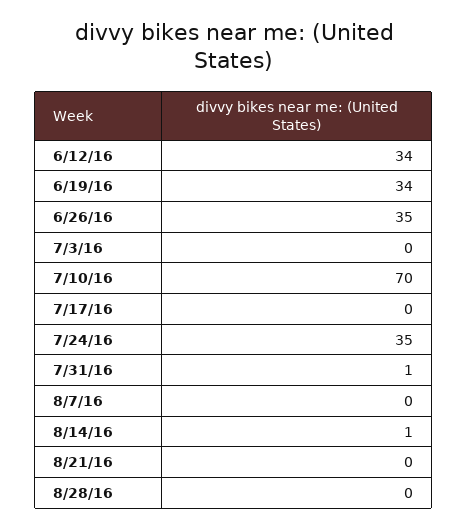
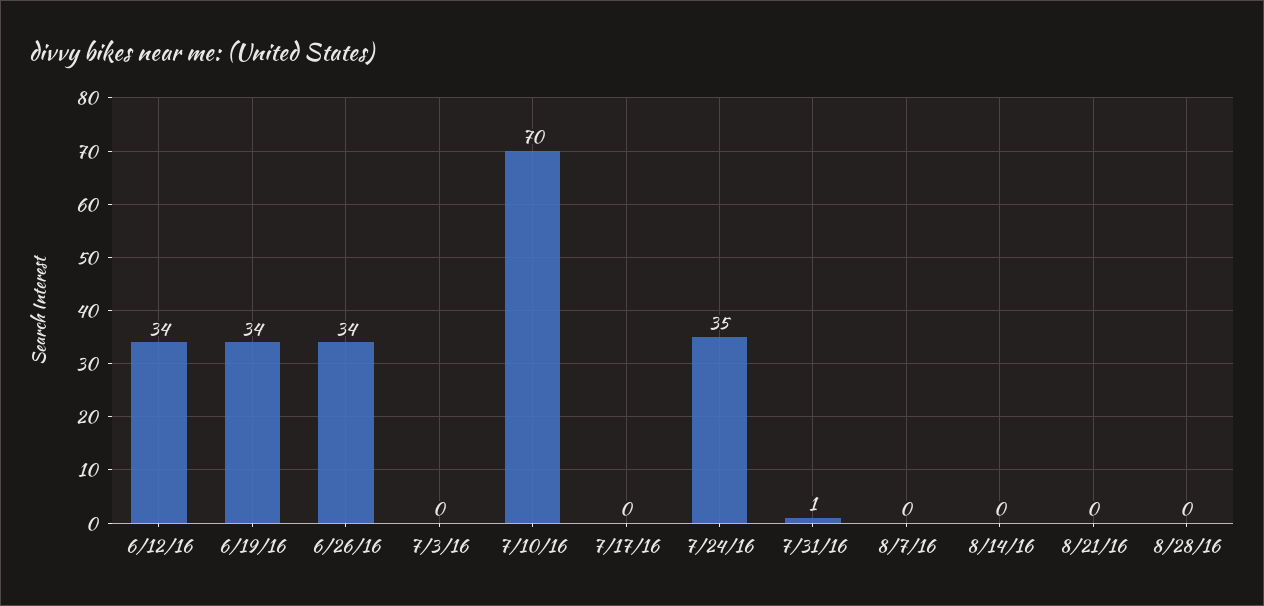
6/26/16: 35 -> 34
8/14/16: 1 -> 0

